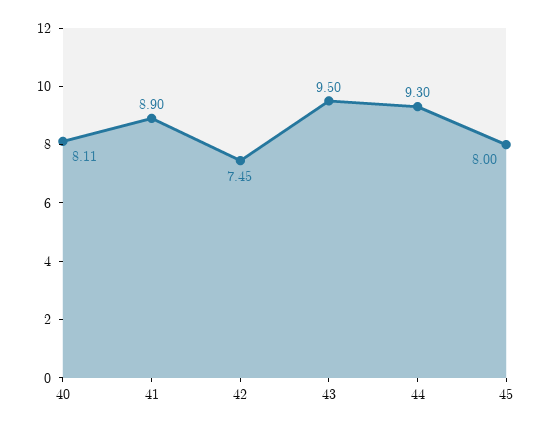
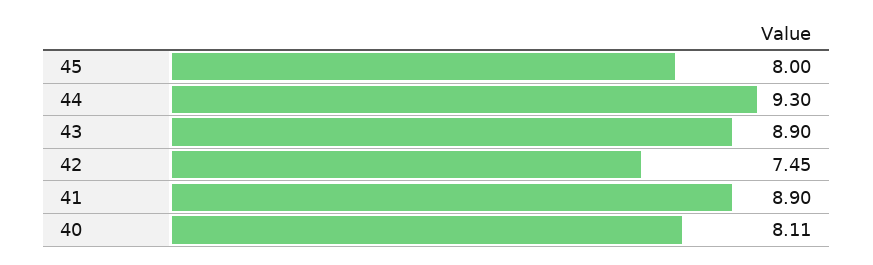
43: 9.5 -> 8.9

